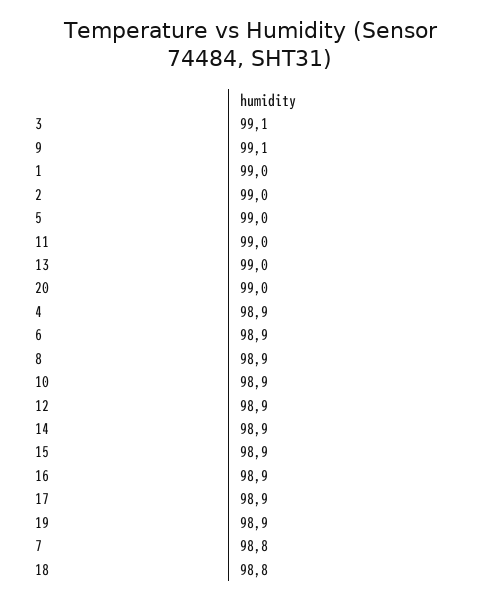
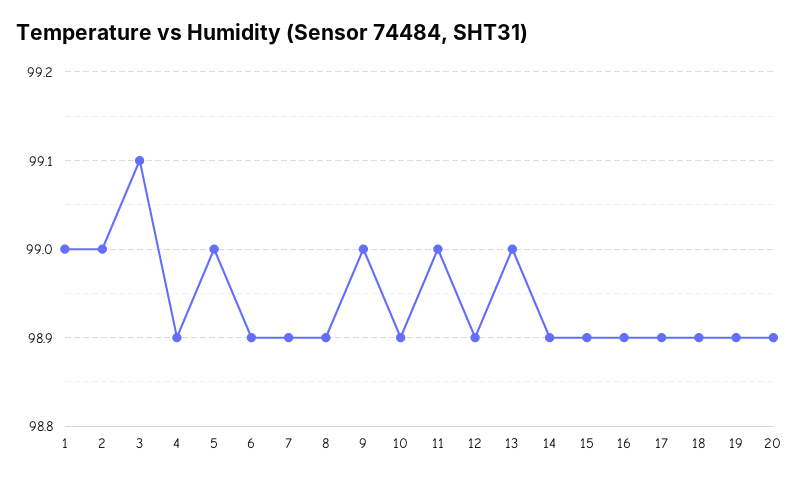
9: 99.1 -> 99
20: 99 -> 98.9
7: 98.8 -> 98.9
18: 98.8 -> 98.9

